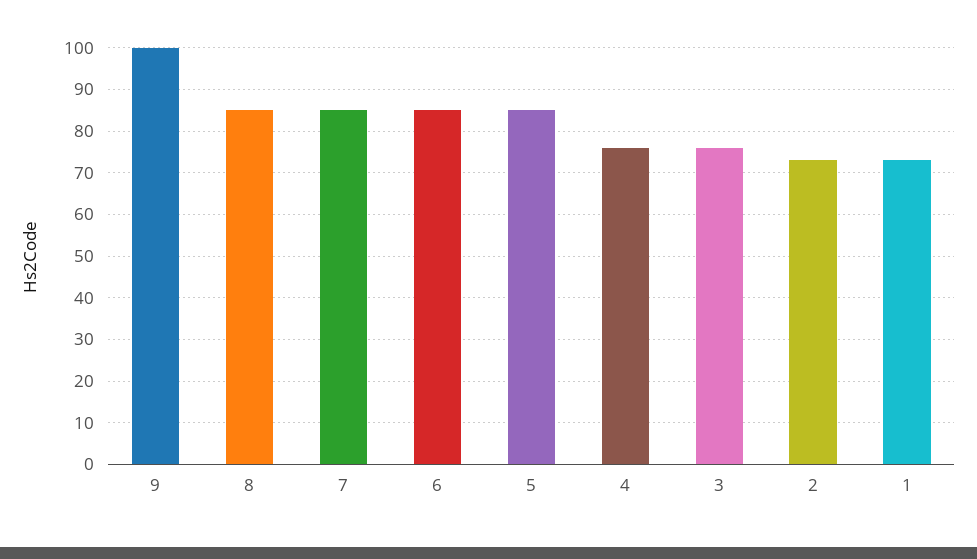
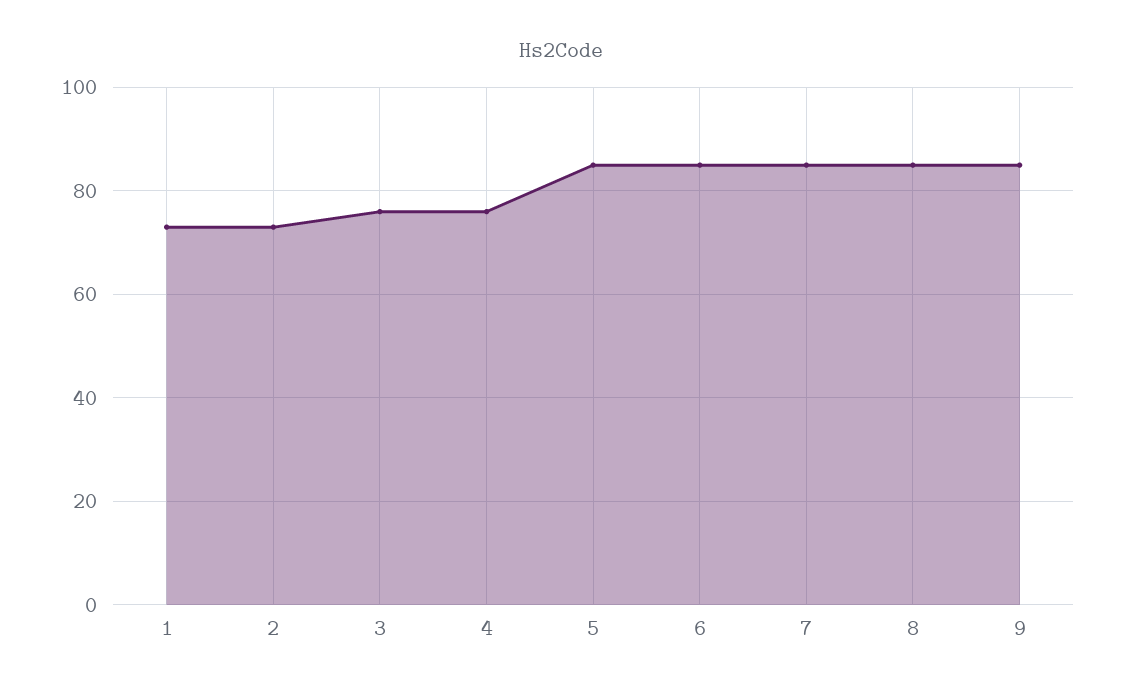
9: 100 -> 85

